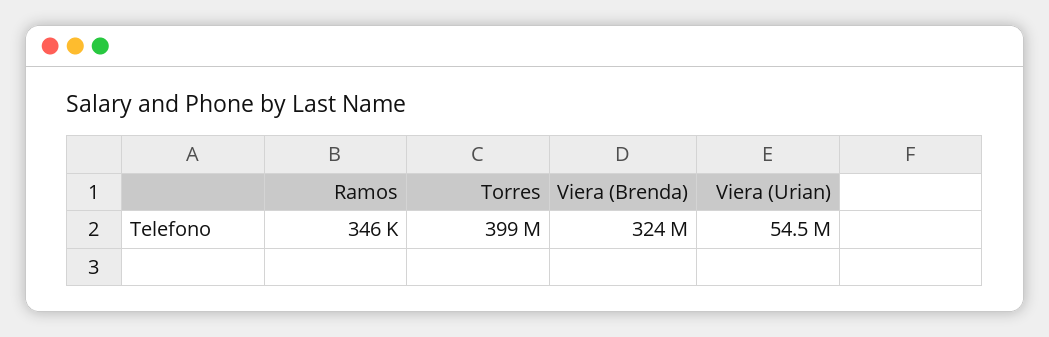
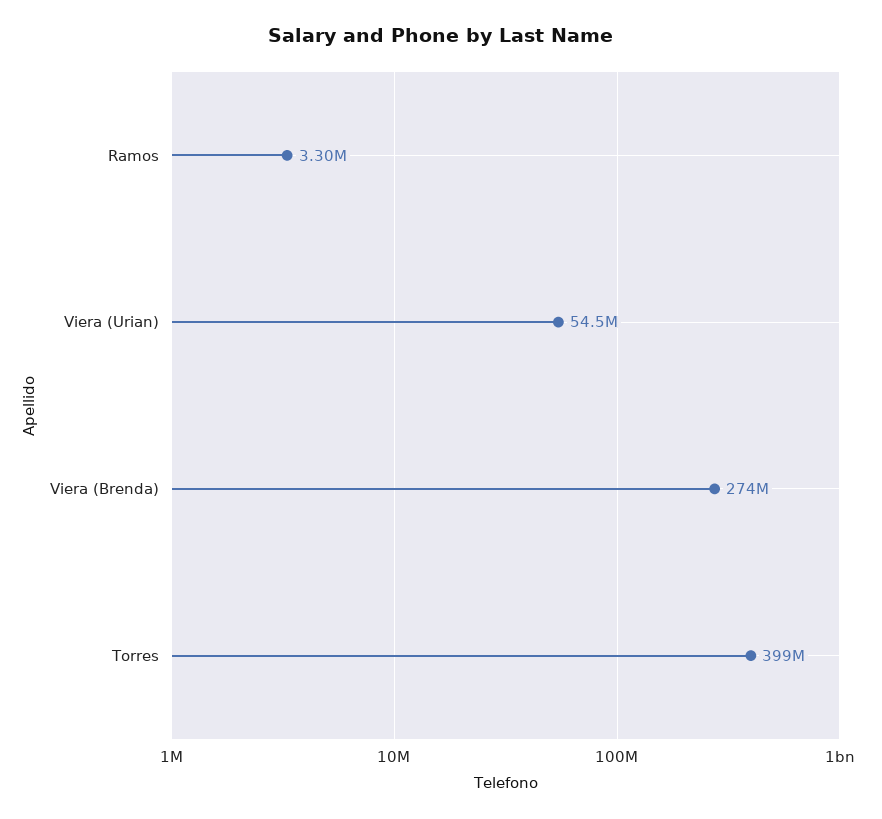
Ramos: 346000 -> 3300000
Viera (Brenda): 324000000 -> 274000000

